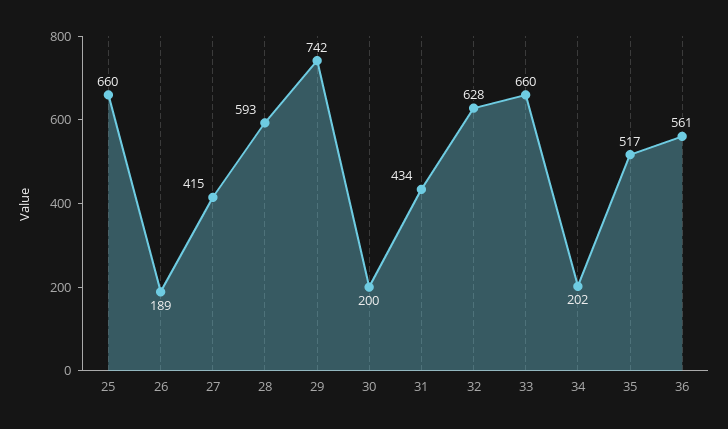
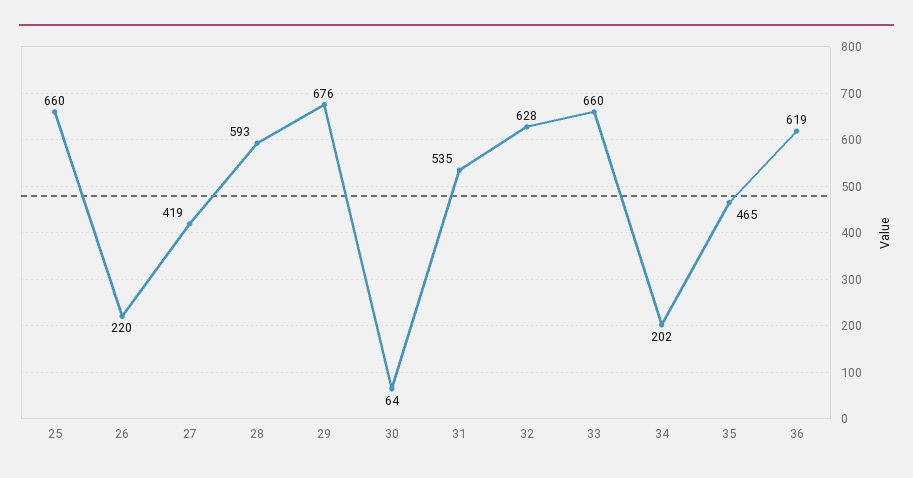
26: 189 -> 220
27: 415 -> 419
29: 742 -> 676
30: 200 -> 64
31: 434 -> 535
35: 517 -> 465
36: 561 -> 619

